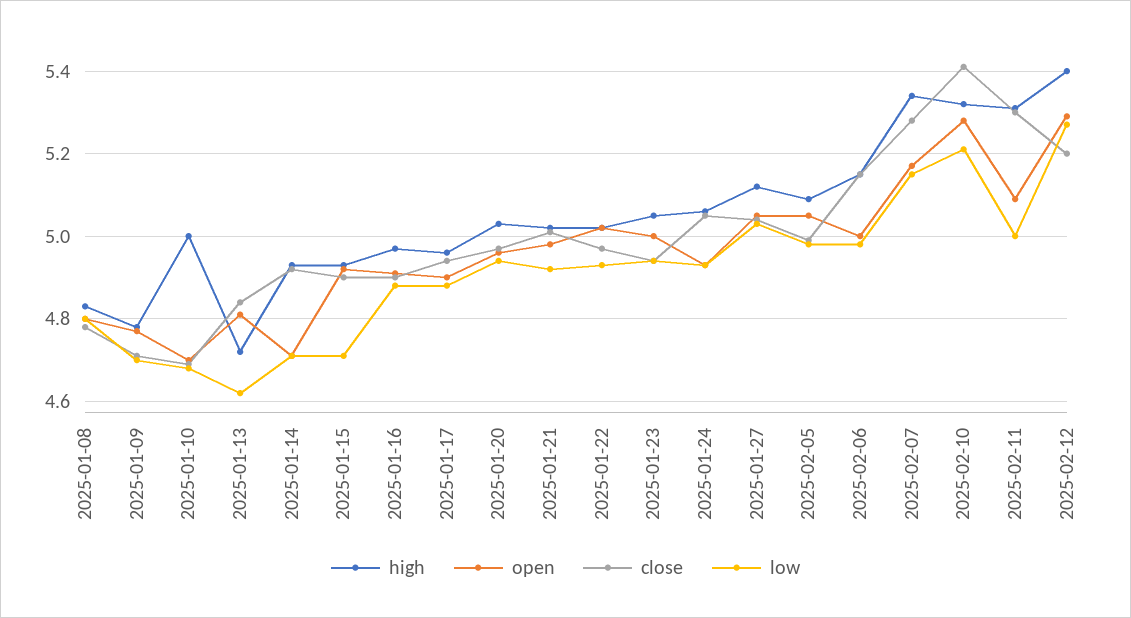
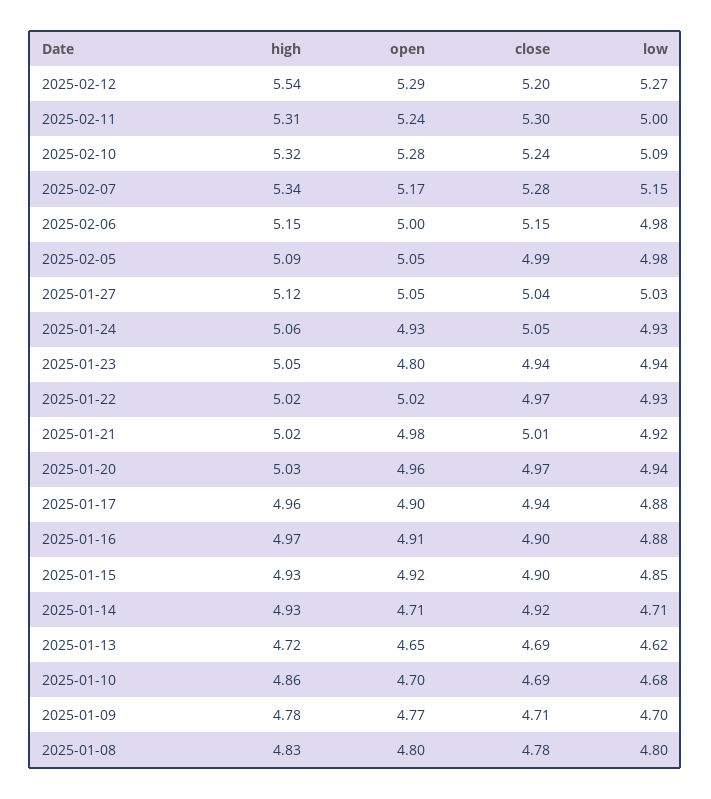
high, 2025-01-10: 5 -> 4.86
open, 2025-01-13: 4.8 -> 4.65
close, 2025-01-13: 4.85 -> 4.69
low, 2025-01-15: 4.7 -> 4.85
open, 2025-01-23: 5 -> 4.8
close, 2025-02-10: 5.4 -> 5.24
low, 2025-02-10: 5.2 -> 5.09
open, 2025-02-11: 5.1 -> 5.24
high, 2025-02-12: 5.4 -> 5.54

